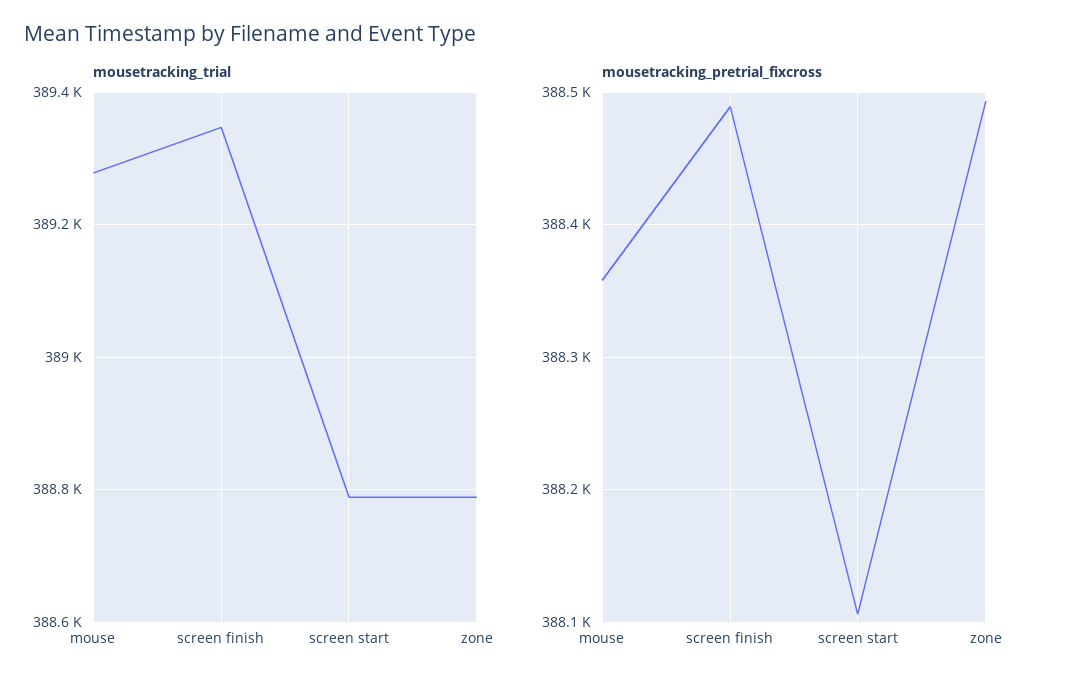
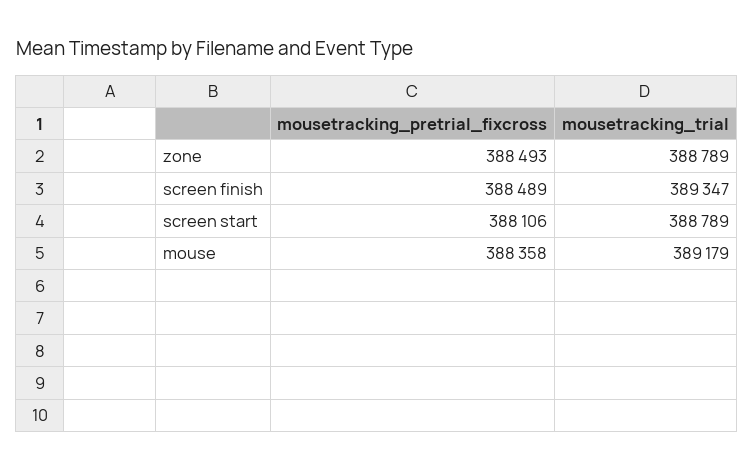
mousetracking_trial, mouse: 389280 -> 389179

